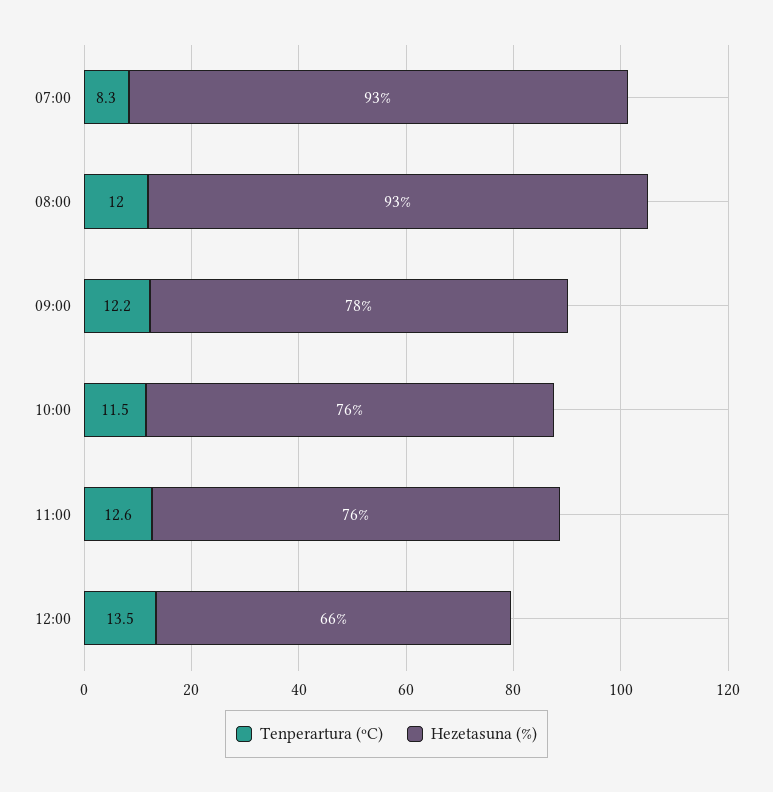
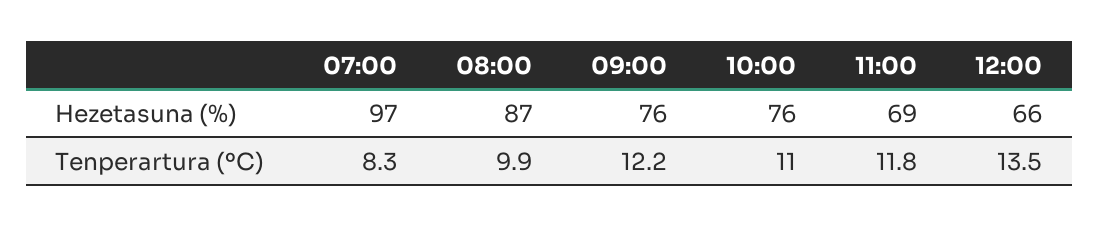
Hezetasuna (%), 07:00: 93 -> 97
Tenperartura (ºC), 08:00: 12 -> 9.9
Hezetasuna (%), 08:00: 93 -> 87
Hezetasuna (%), 09:00: 78 -> 76
Tenperartura (ºC), 10:00: 11.5 -> 11
Tenperartura (ºC), 11:00: 12.6 -> 11.8
Hezetasuna (%), 11:00: 76 -> 69

